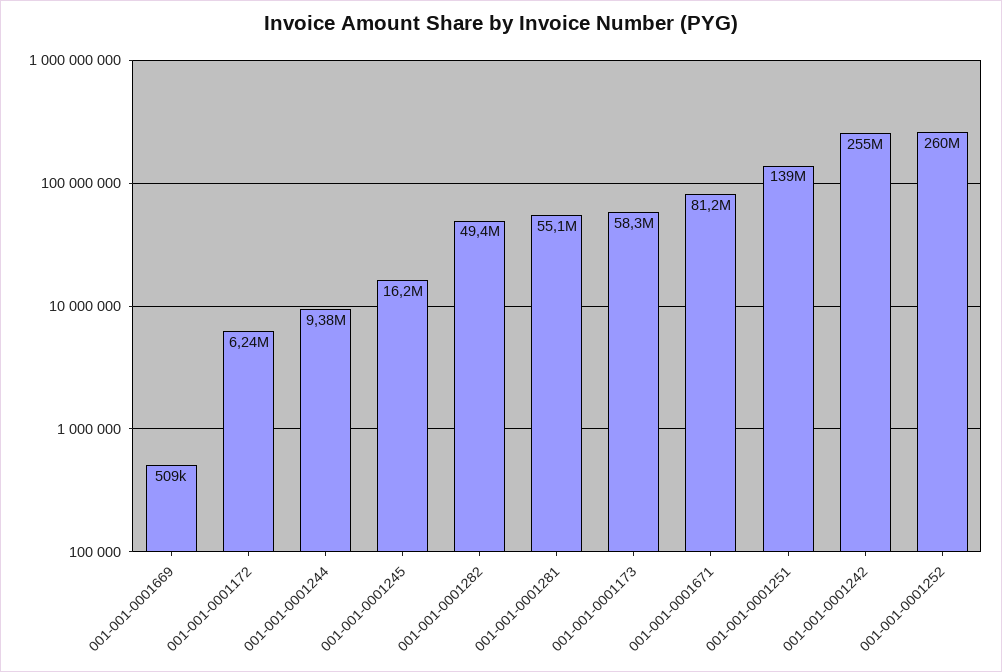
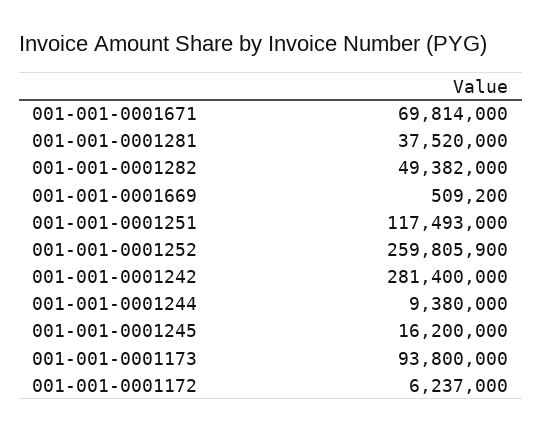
001-001-0001281: 55100000 -> 37520000
001-001-0001173: 58300000 -> 93800000
001-001-0001671: 81200000 -> 69814000
001-001-0001251: 139000000 -> 117493000
001-001-0001242: 255000000 -> 281400000

